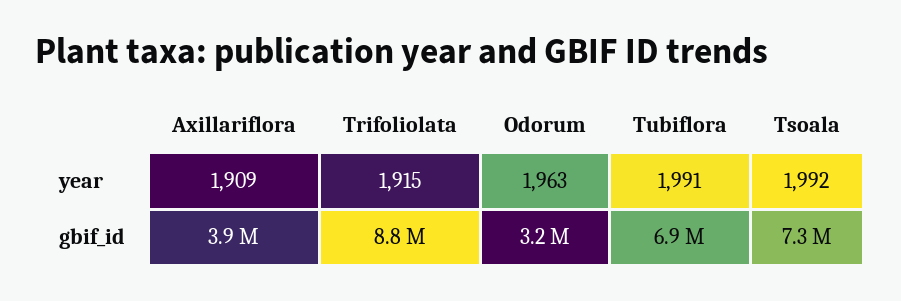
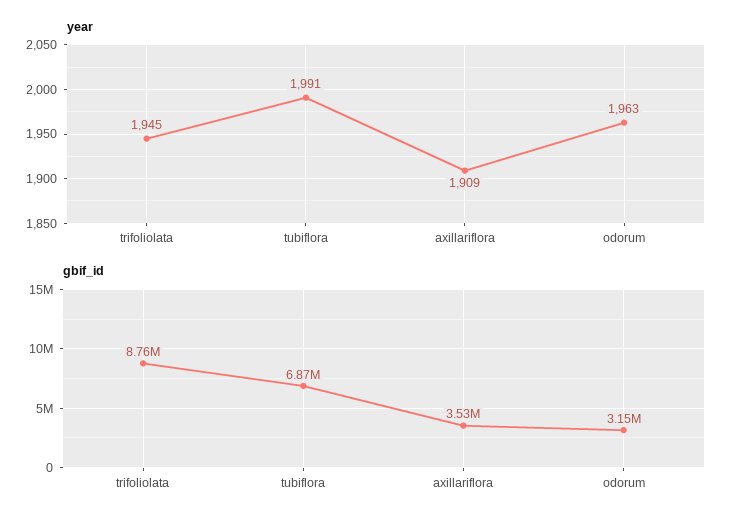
year, Trifoliolata: 1915 -> 1945
year, Tsoala: 1992 -> none
gbif_id, Axillariflora: 3900000 -> 3530000
gbif_id, Tsoala: 7300000 -> none

